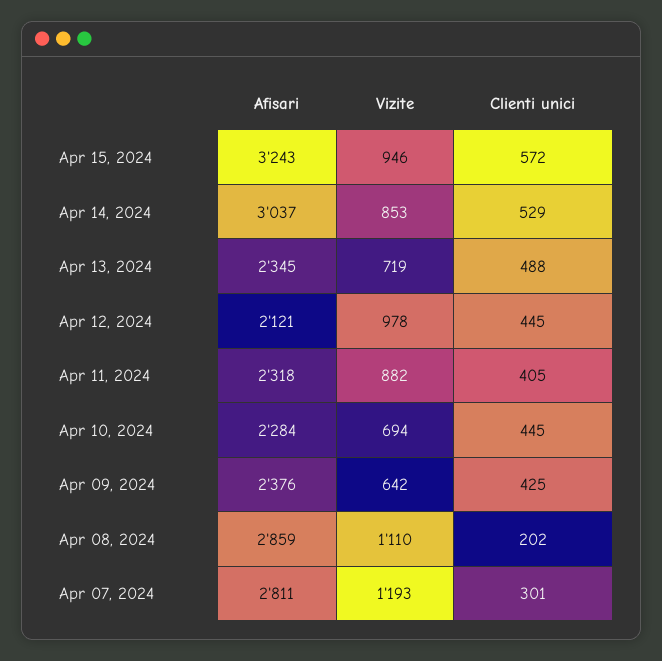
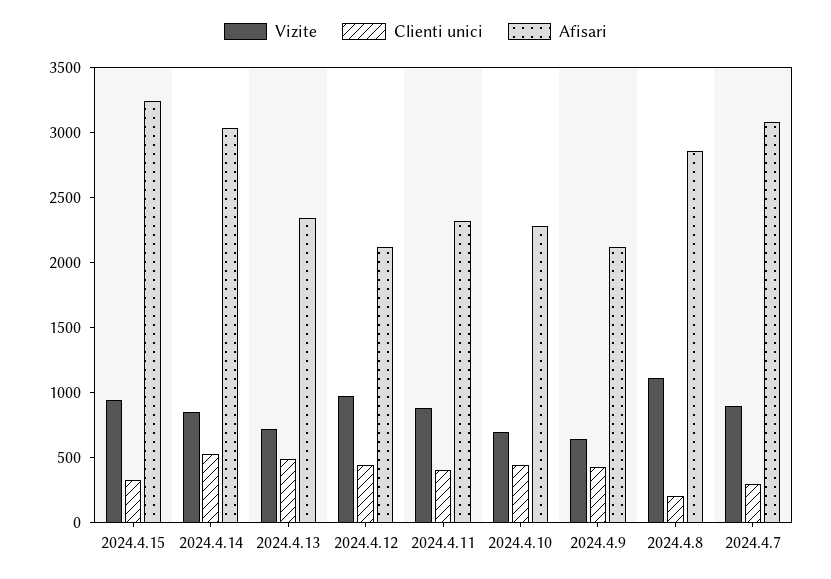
Clienti unici, Apr 15, 2024: 572 -> 300
Afisari, Apr 09, 2024: 2376 -> 2100
Afisari, Apr 07, 2024: 2811 -> 3100
Vizite, Apr 07, 2024: 1193 -> 900

